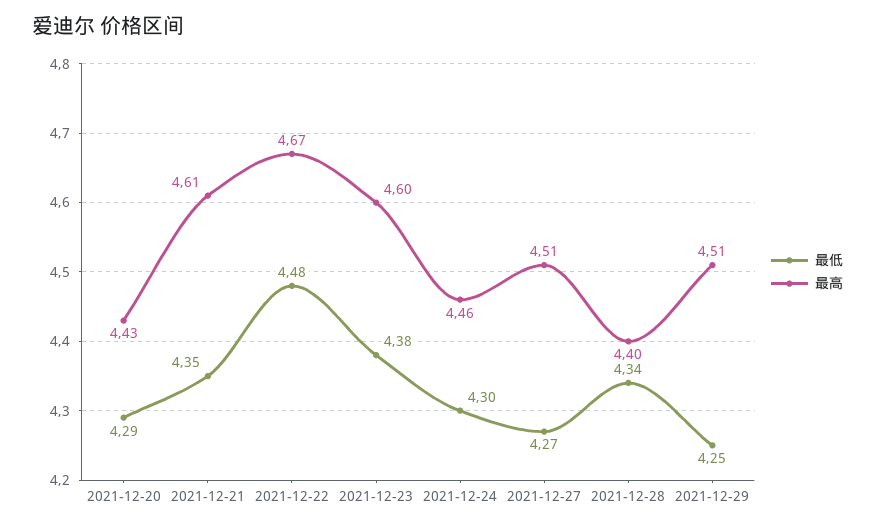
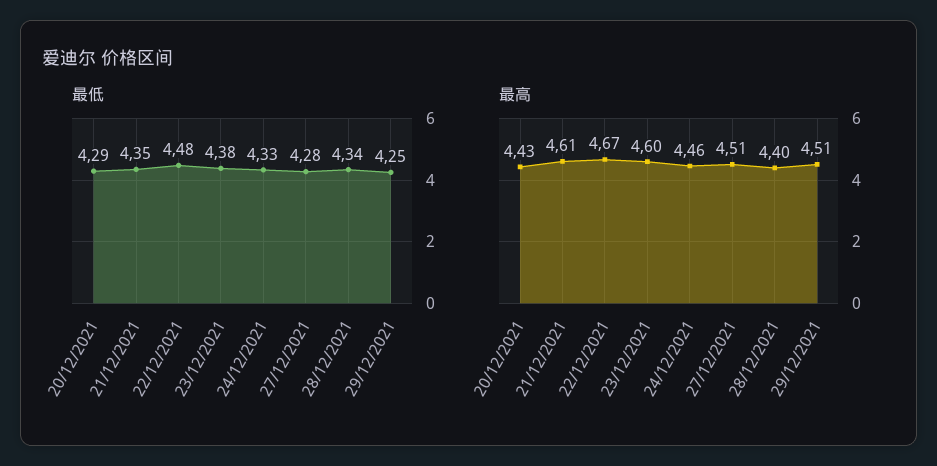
最低, 2021-12-24: 4.3 -> 4.33
最低, 2021-12-27: 4.27 -> 4.28

